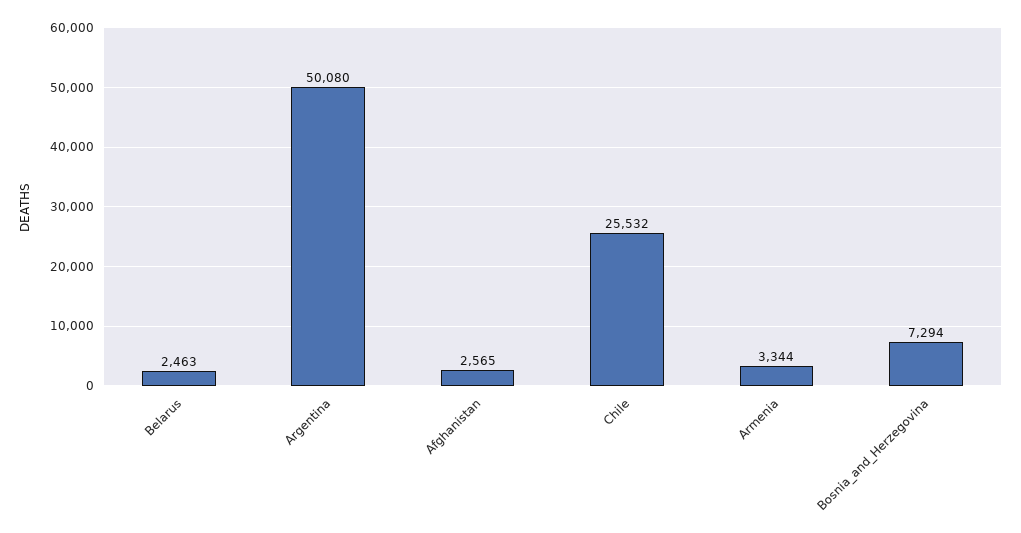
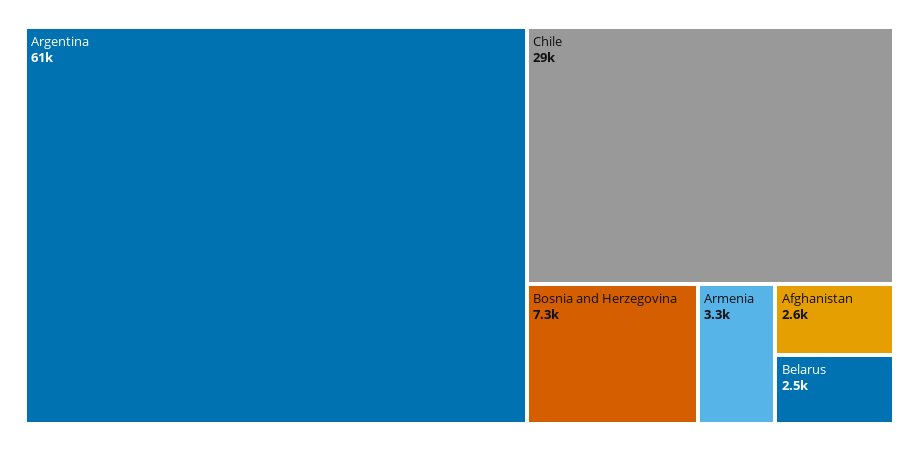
Argentina: 50080 -> 61000
Chile: 25532 -> 29000

